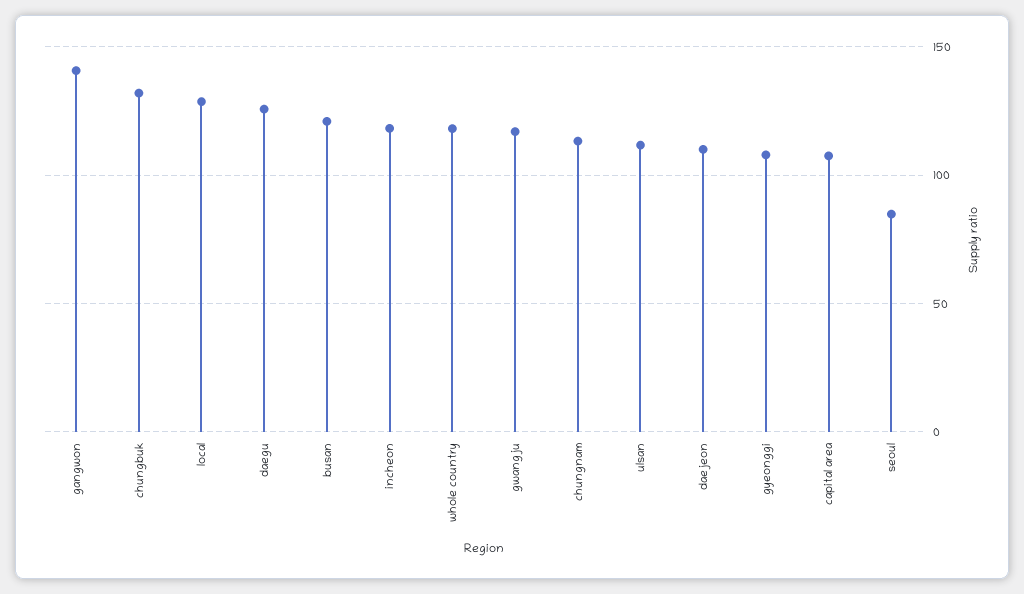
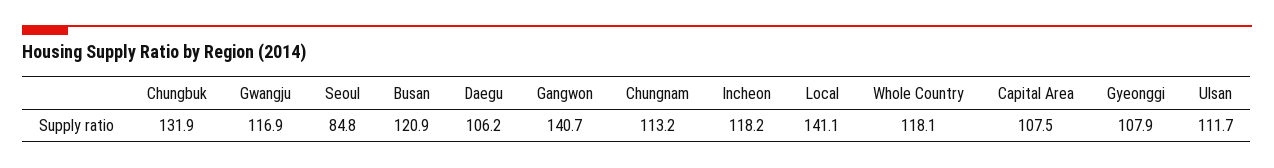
local: 130 -> 141.1
daegu: 125 -> 106.2
daejeon: 110 -> none

